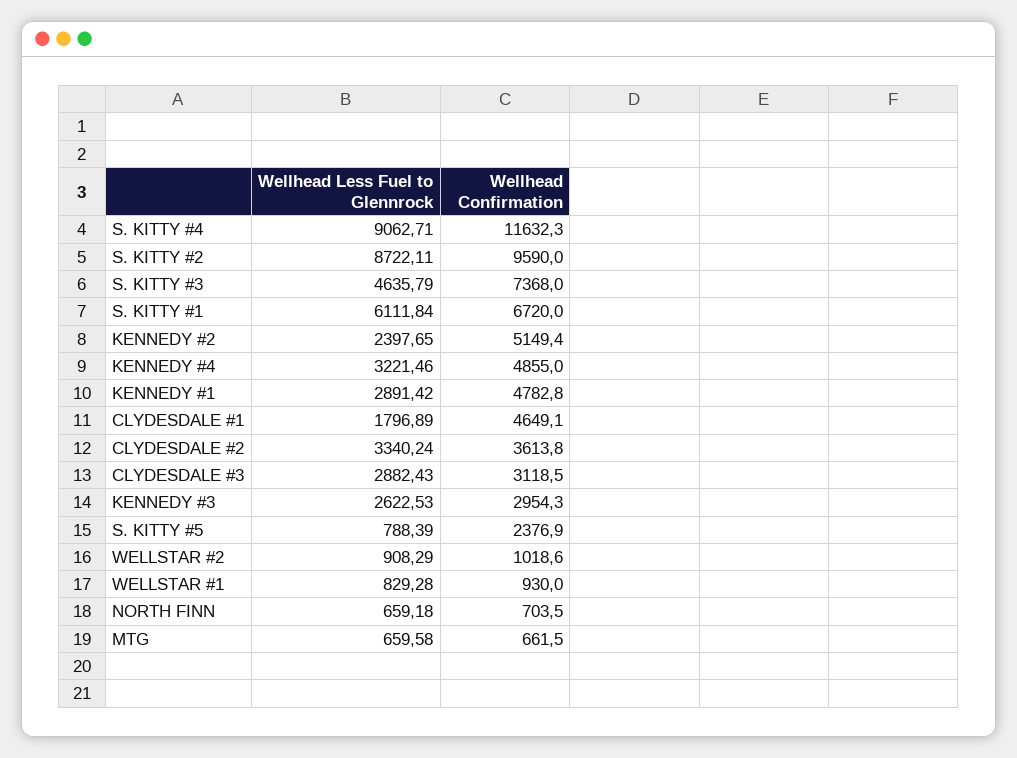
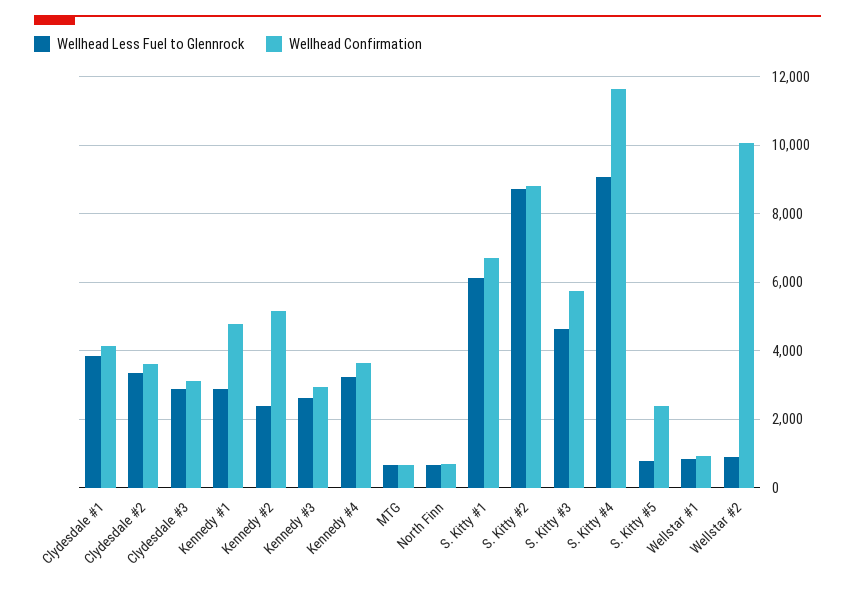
Wellhead Confirmation, S. KITTY #2: 9590 -> 8800
Wellhead Confirmation, S. KITTY #3: 7368 -> 5800
Wellhead Confirmation, KENNEDY #4: 4855 -> 3600
Wellhead Less Fuel to Glennrock, CLYDESDALE #1: 1796.89 -> 3800
Wellhead Confirmation, CLYDESDALE #1: 4649.1 -> 4200
Wellhead Confirmation, WELLSTAR #2: 1018.6 -> 10000

